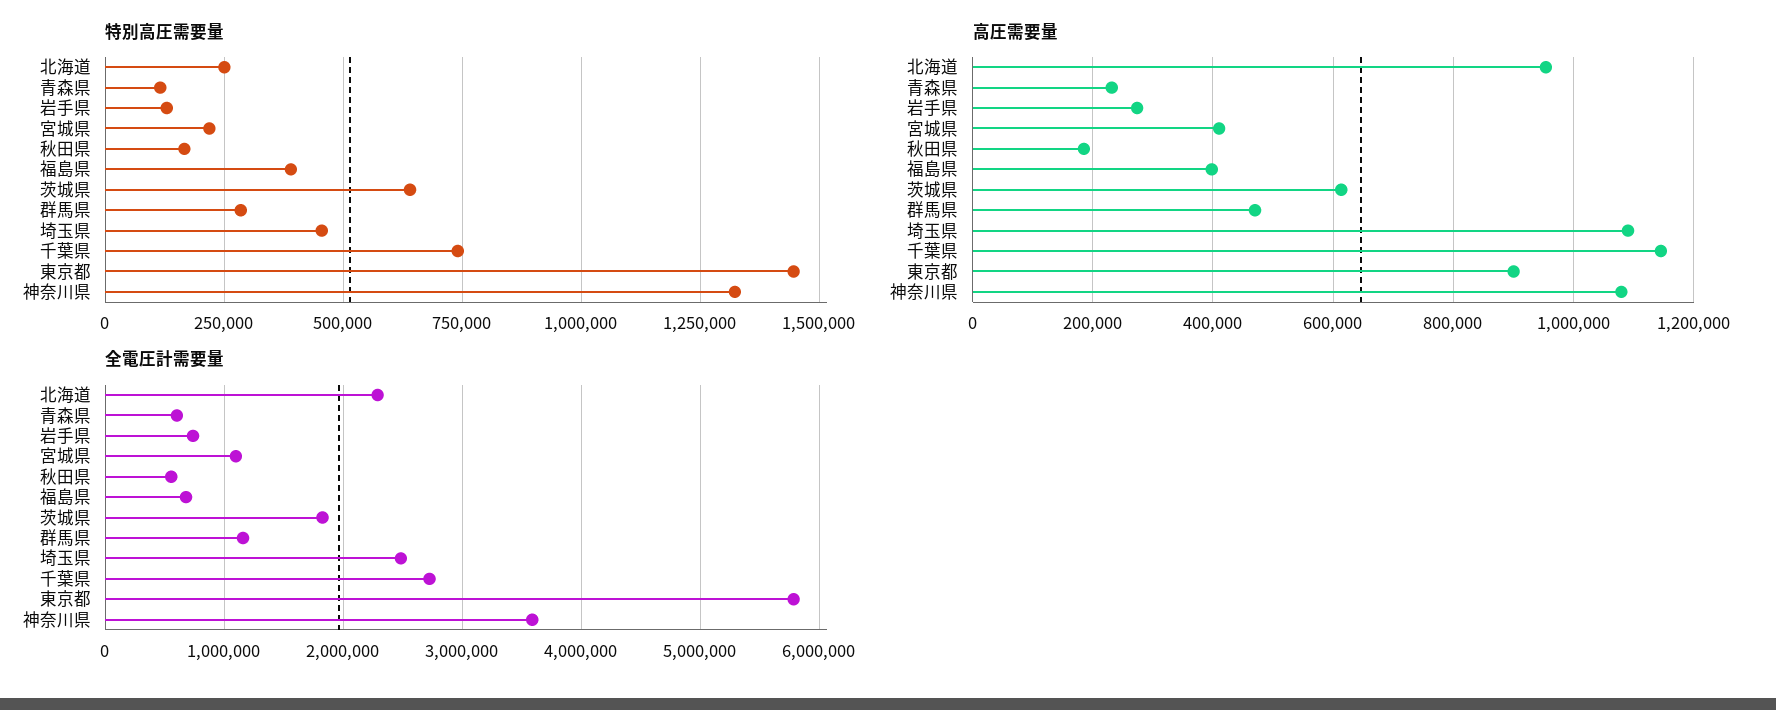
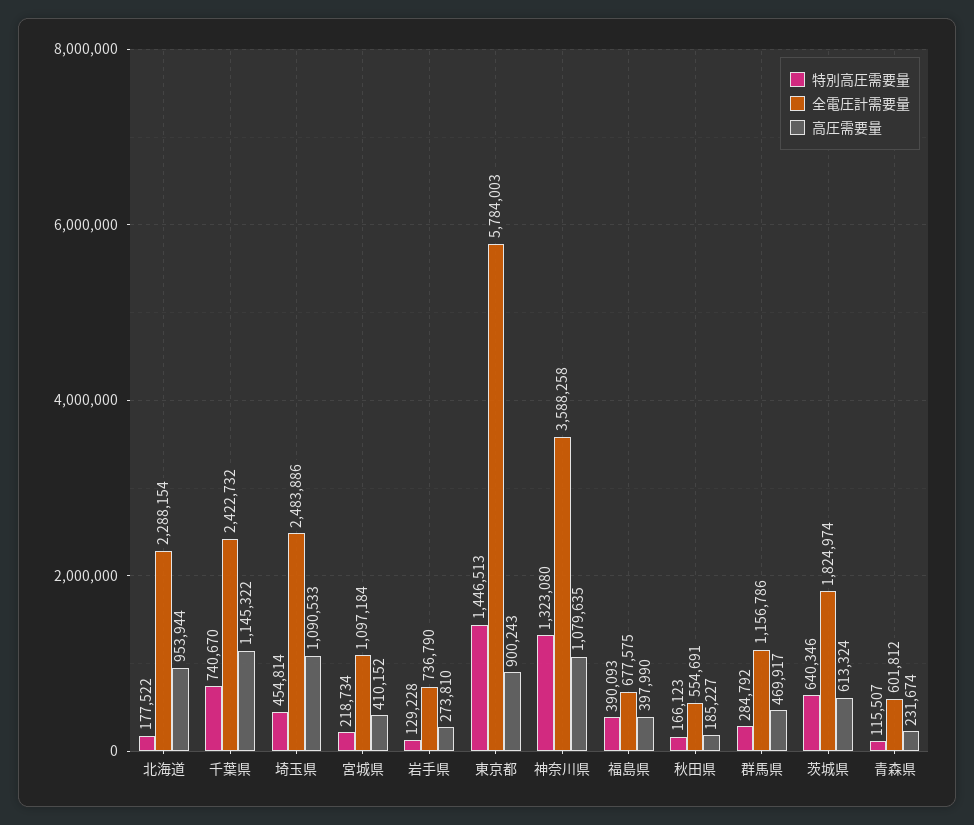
特別高圧需要量, 北海道: 250000 -> 177522
全電圧計需要量, 千葉県: 2700000 -> 2422732

